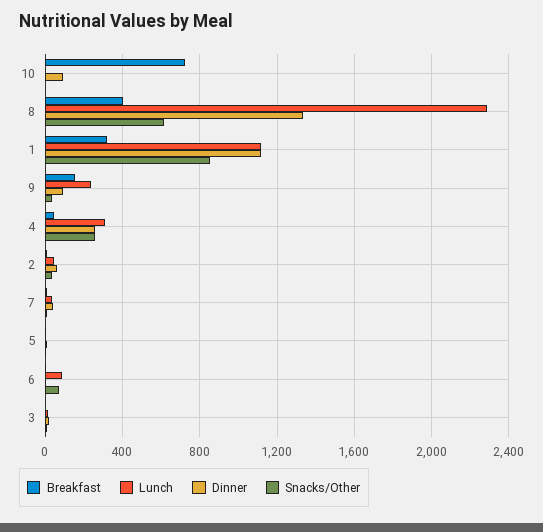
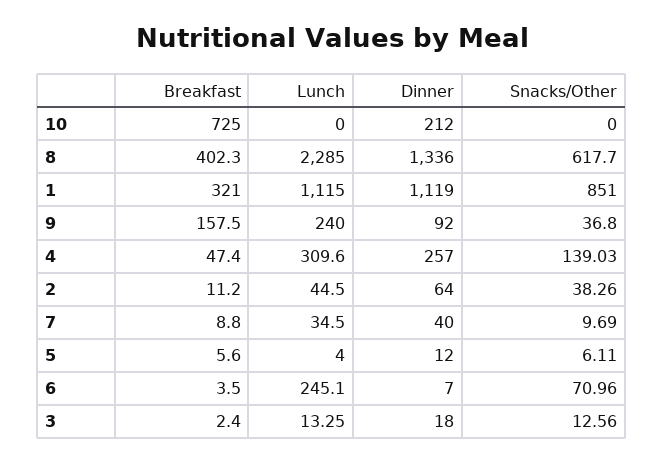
Dinner, 10: 100 -> 212
Snacks/Other, 4: 250 -> 139.03
Lunch, 6: 100 -> 245.1

